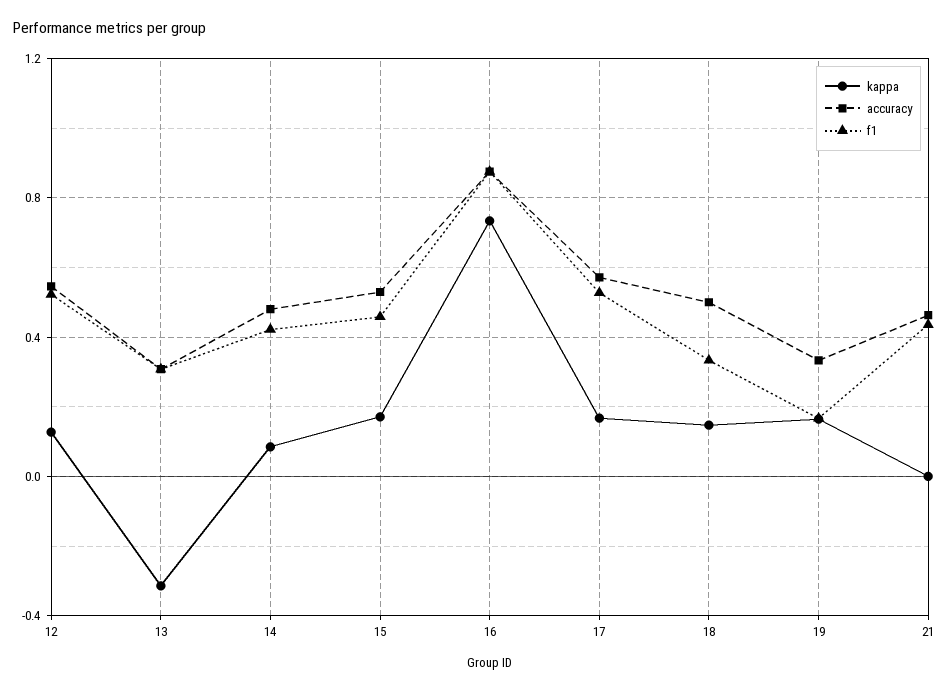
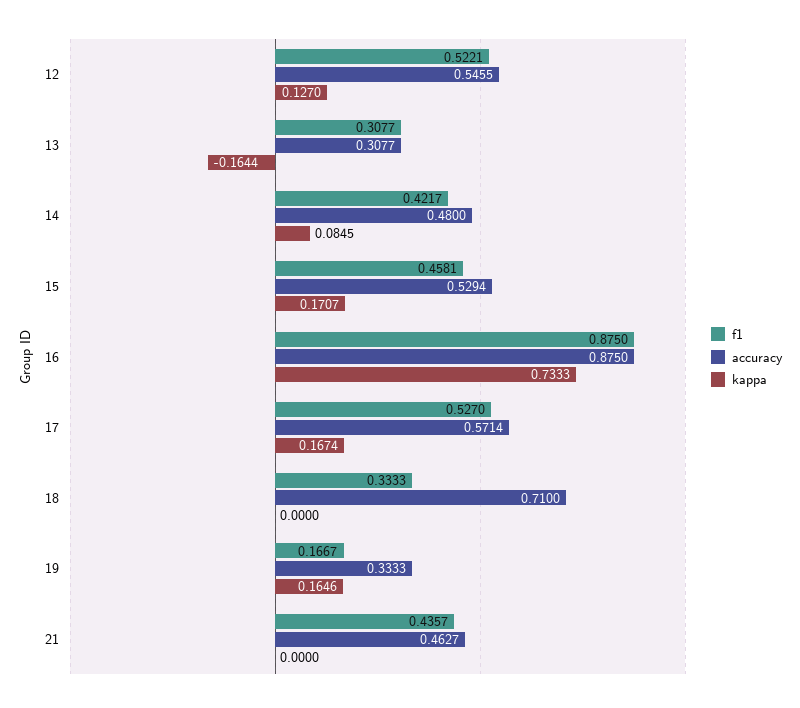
kappa, 13: -0.3 -> -0.1644
kappa, 18: 0.15 -> 0
accuracy, 18: 0.5 -> 0.71

